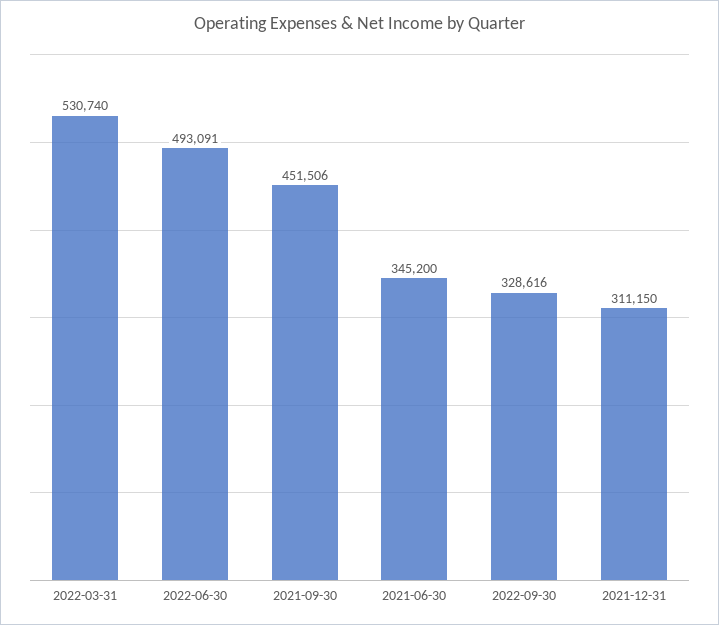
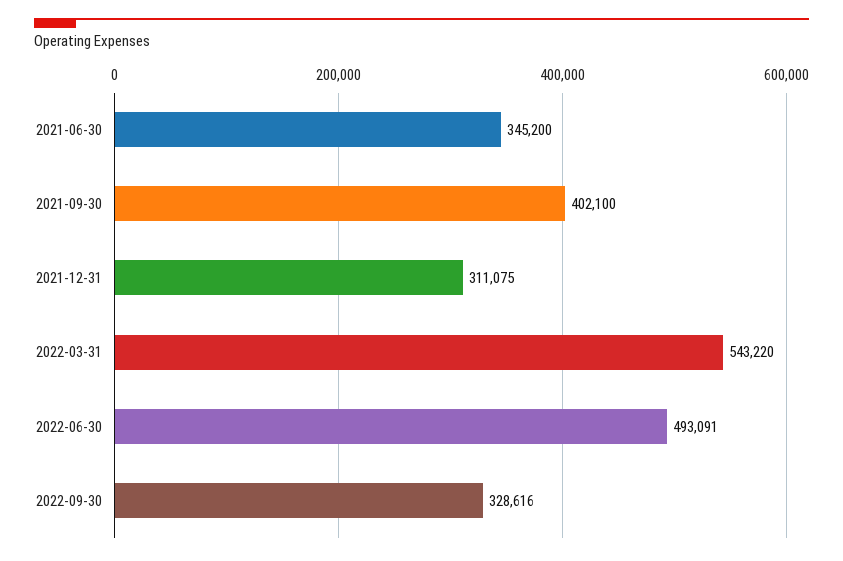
2022-03-31: 530740 -> 543220
2021-09-30: 451506 -> 402100
2021-12-31: 311150 -> 311075

